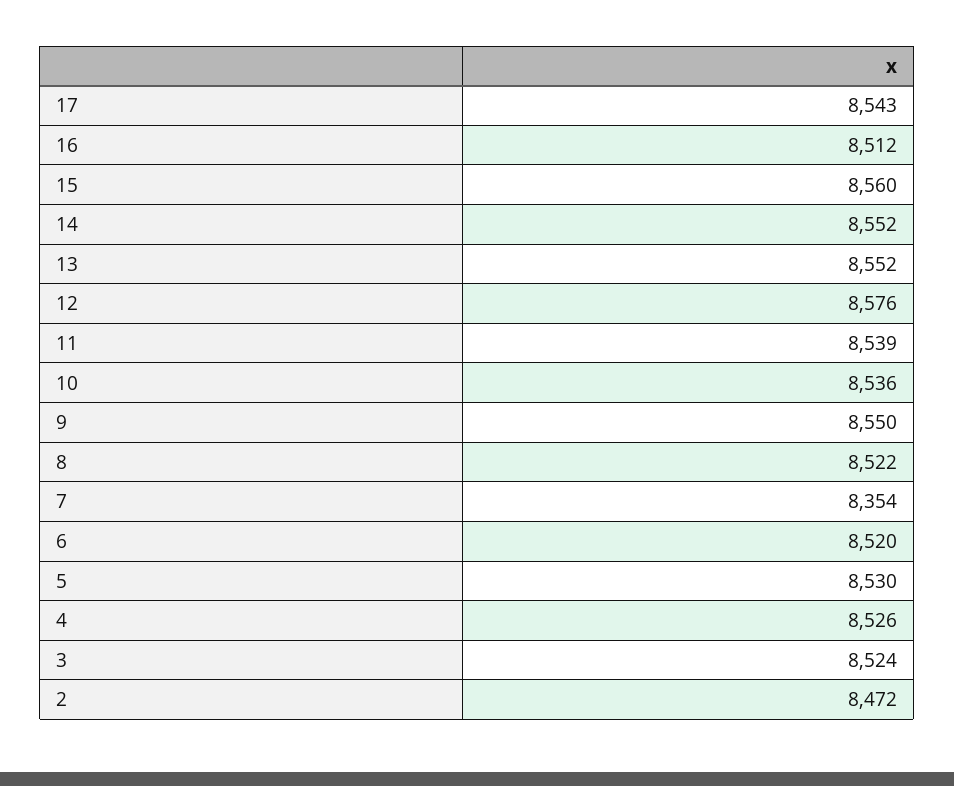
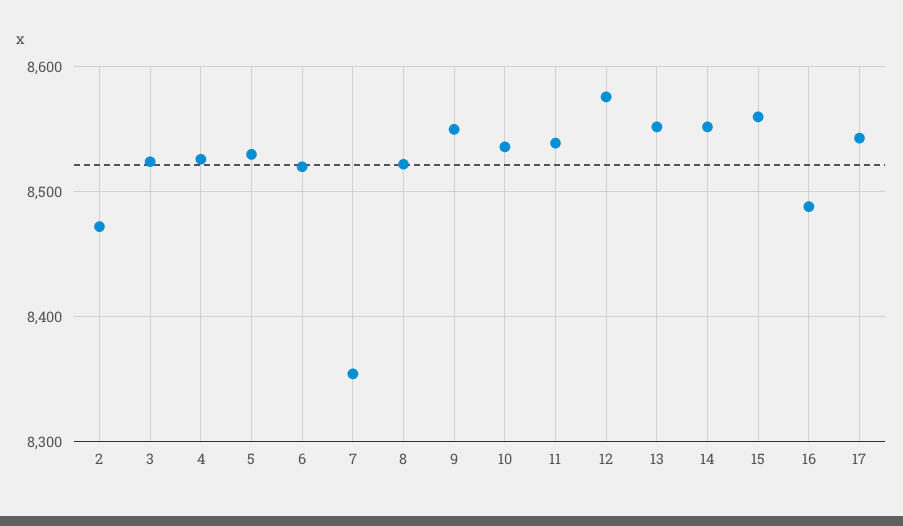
16: 8512 -> 8490

